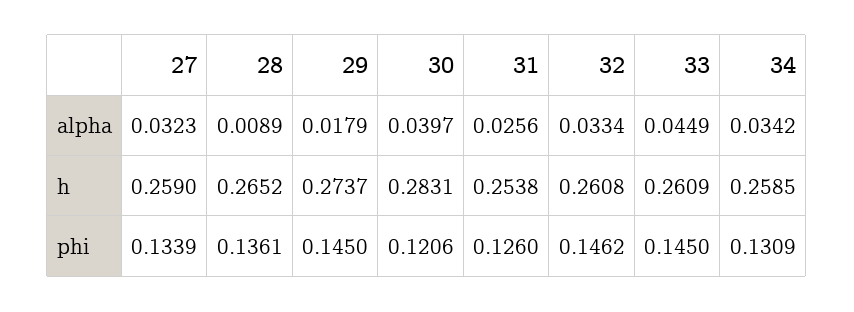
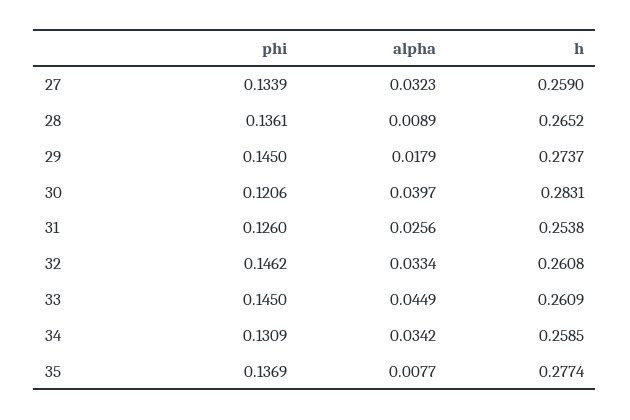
35, phi: none -> 0.1369
35, alpha: none -> 0.0077
35, h: none -> 0.2774

